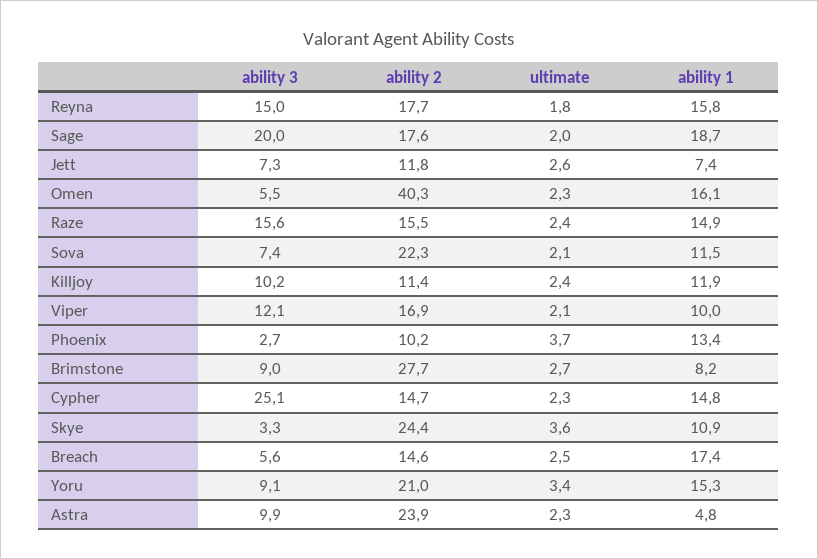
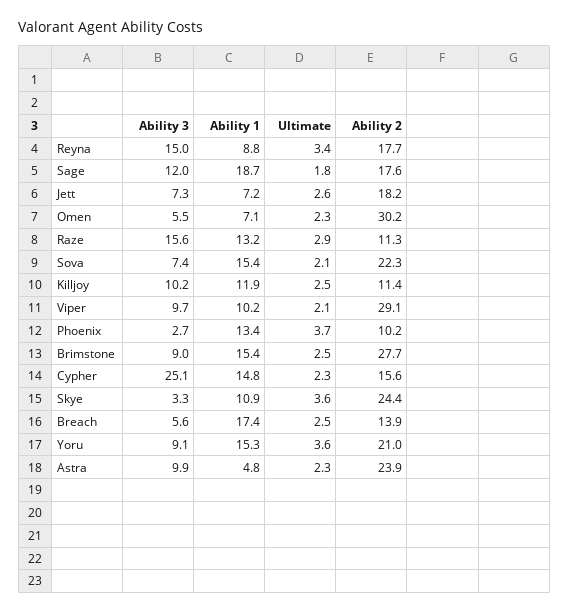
ultimate, Reyna: 1.8 -> 3.4
ability 1, Reyna: 15.8 -> 8.8
ability 3, Sage: 20 -> 12
ultimate, Sage: 2 -> 1.8
ability 2, Jett: 11.8 -> 18.2
ability 1, Jett: 7.4 -> 7.2
ability 2, Omen: 40.3 -> 30.2
ability 1, Omen: 16.1 -> 7.1
ability 2, Raze: 15.5 -> 11.3
ultimate, Raze: 2.4 -> 2.9
ability 1, Raze: 14.9 -> 13.2
ability 1, Sova: 11.5 -> 15.4
ultimate, Killjoy: 2.4 -> 2.5
ability 3, Viper: 12.1 -> 9.7
ability 2, Viper: 16.9 -> 29.1
ability 1, Viper: 10 -> 10.2
ultimate, Brimstone: 2.7 -> 2.5
ability 1, Brimstone: 8.2 -> 15.4
ability 2, Cypher: 14.7 -> 15.6
ability 2, Breach: 14.6 -> 13.9
ultimate, Yoru: 3.4 -> 3.6

